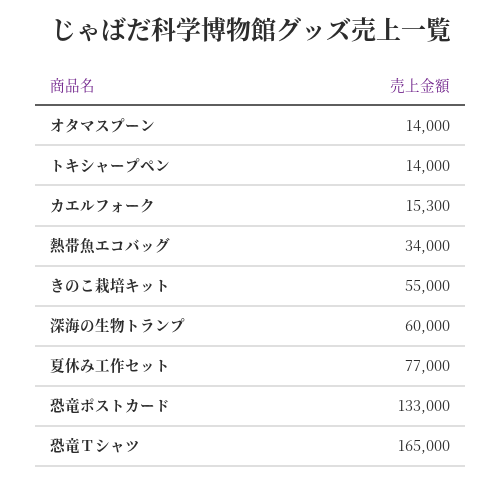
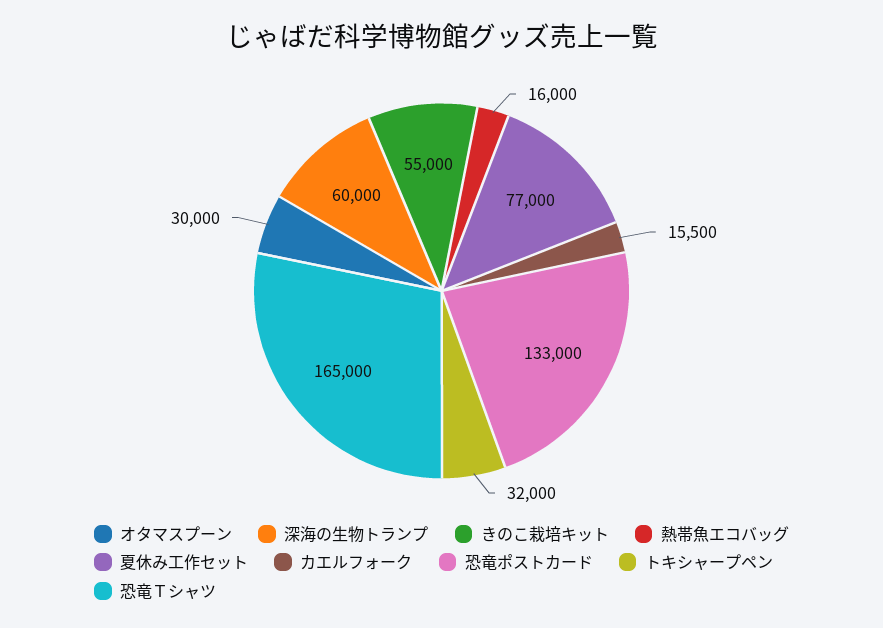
オタマスプーン: 14000 -> 30000
トキシャープペン: 14000 -> 32000
カエルフォーク: 15300 -> 15500
熱帯魚エコバッグ: 34000 -> 16000

